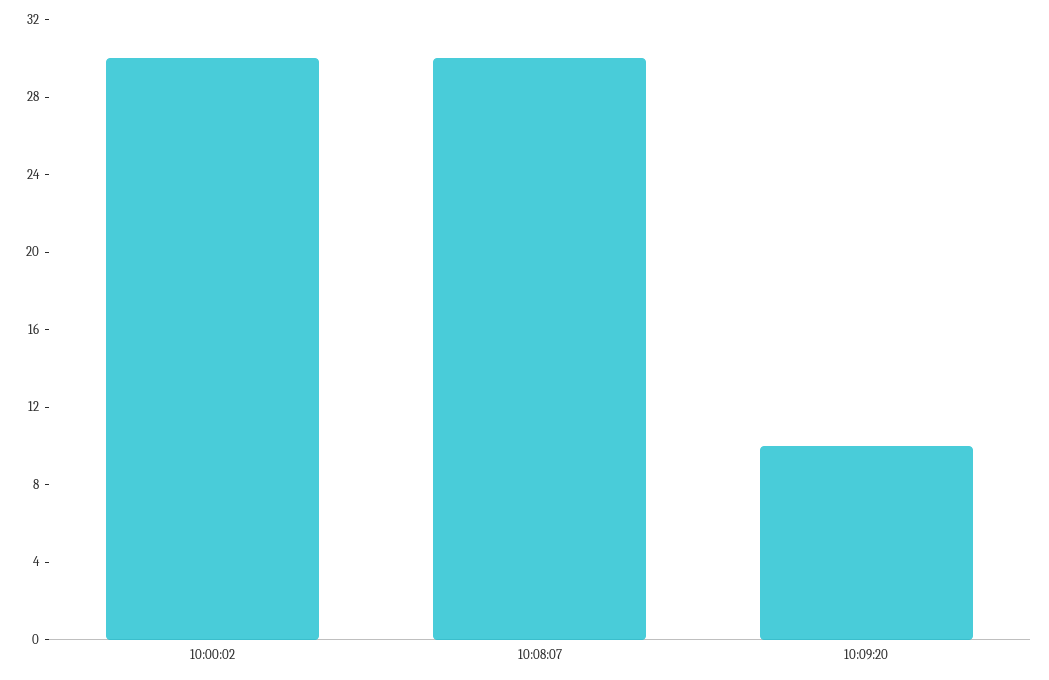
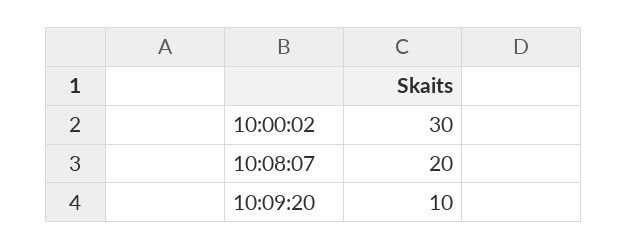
10:08:07: 30 -> 20

